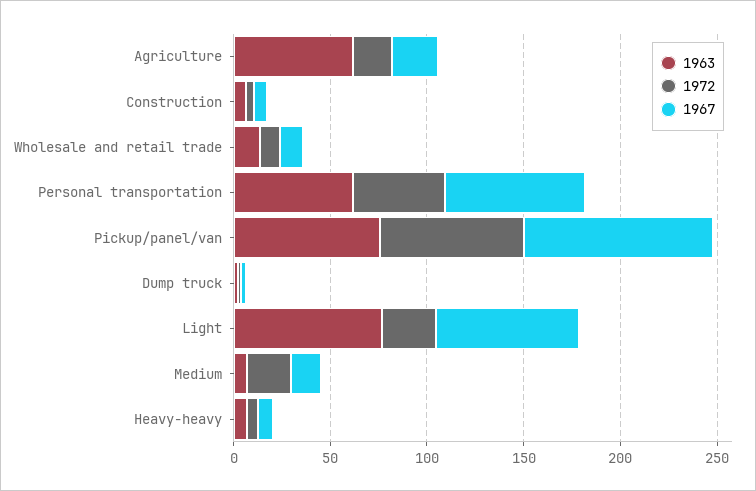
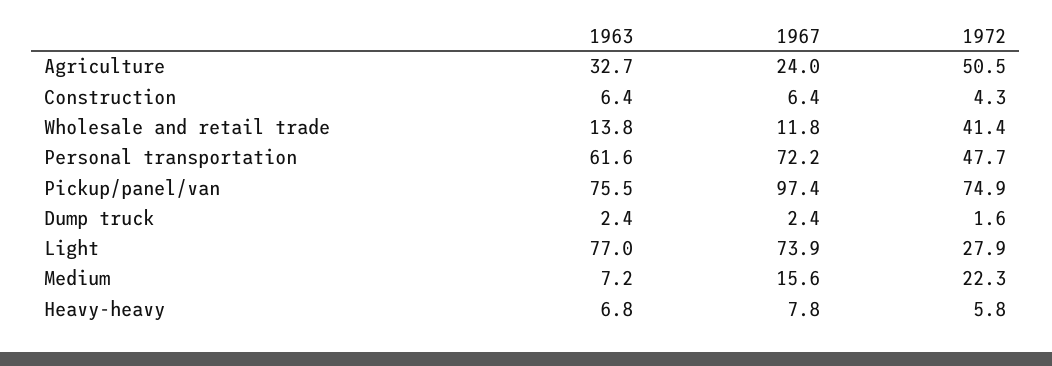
1963, Agriculture: 60 -> 32.7
1972, Agriculture: 20 -> 50.5
1972, Wholesale and retail trade: 10 -> 41.4

